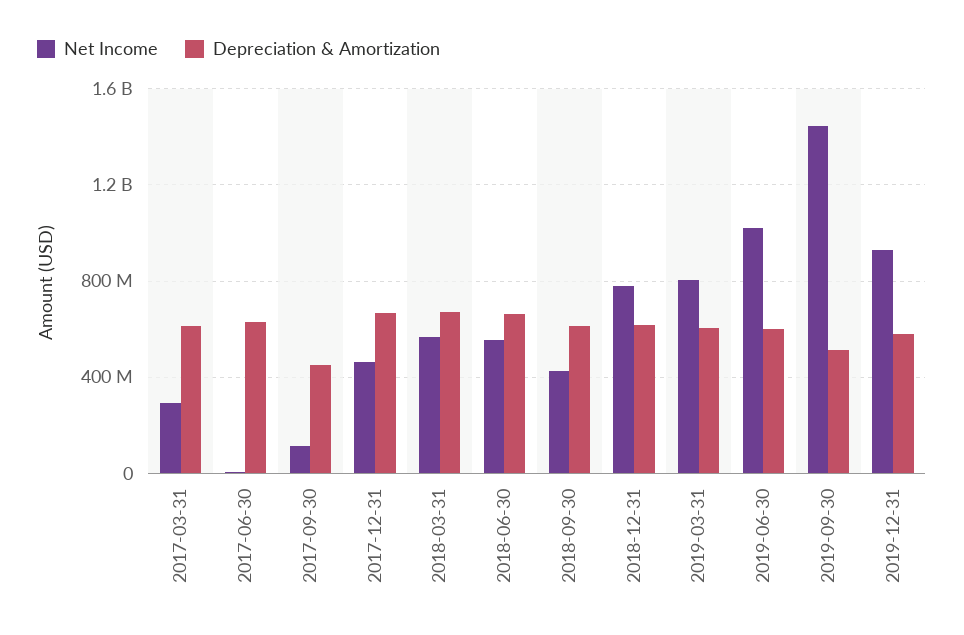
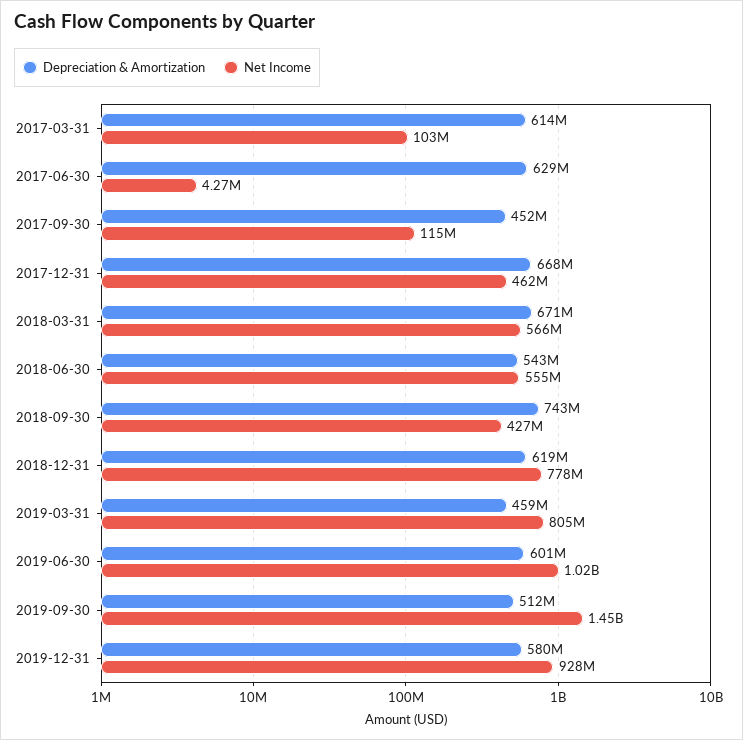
Net Income, 2017-03-31: 300000000 -> 103000000
Depreciation & Amortization, 2018-06-30: 650000000 -> 543000000
Depreciation & Amortization, 2018-09-30: 600000000 -> 743000000
Depreciation & Amortization, 2019-03-31: 600000000 -> 459000000

